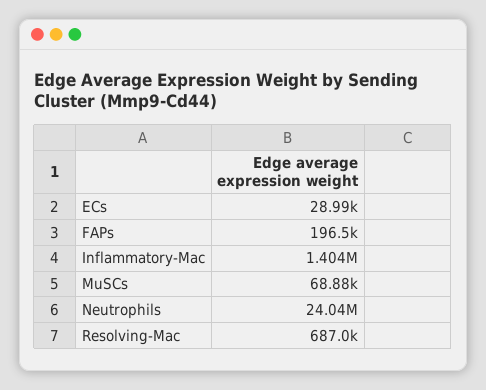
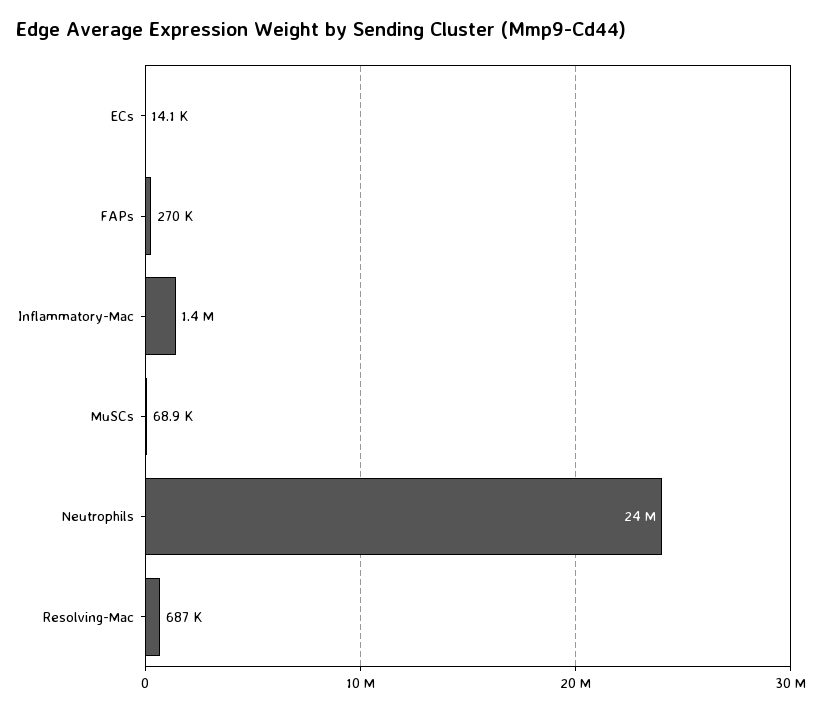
ECs: 28990 -> 14100
FAPs: 196500 -> 270000

